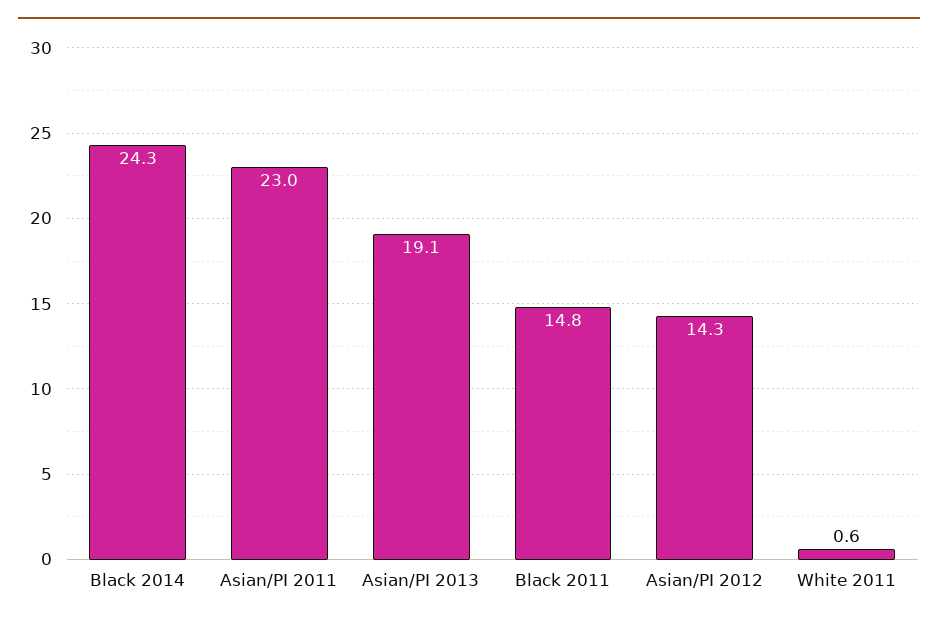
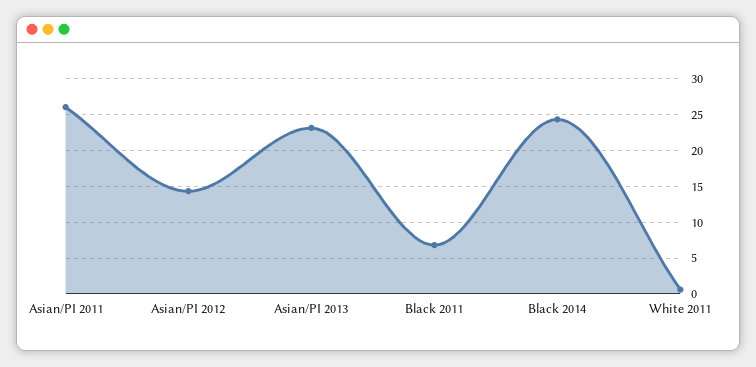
Asian/PI 2011: 23 -> 26
Asian/PI 2013: 19.1 -> 23
Black 2011: 14.8 -> 7

